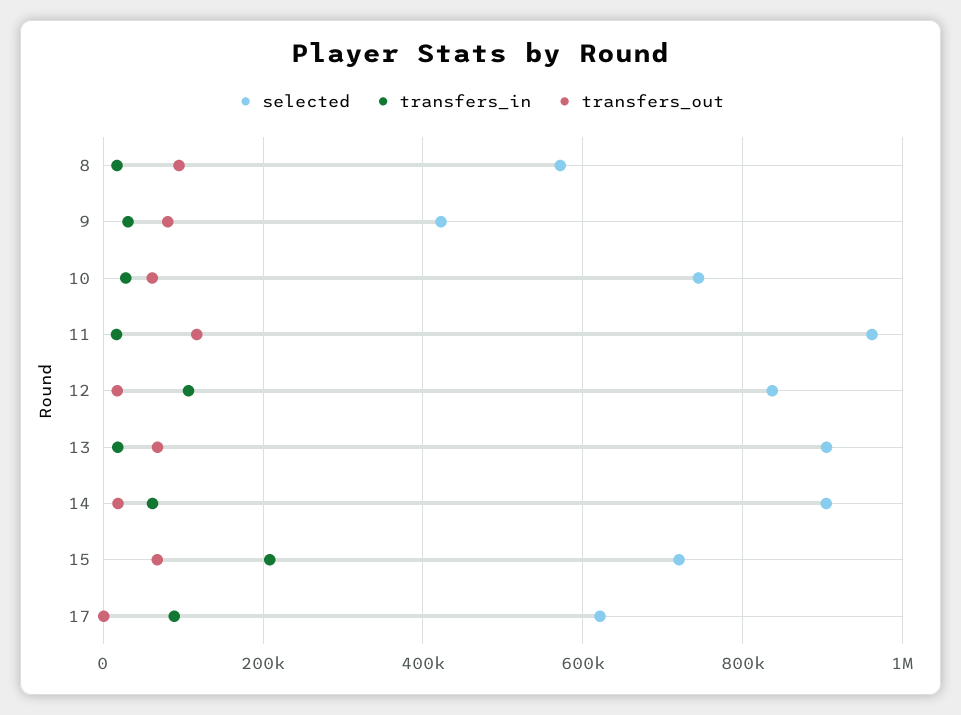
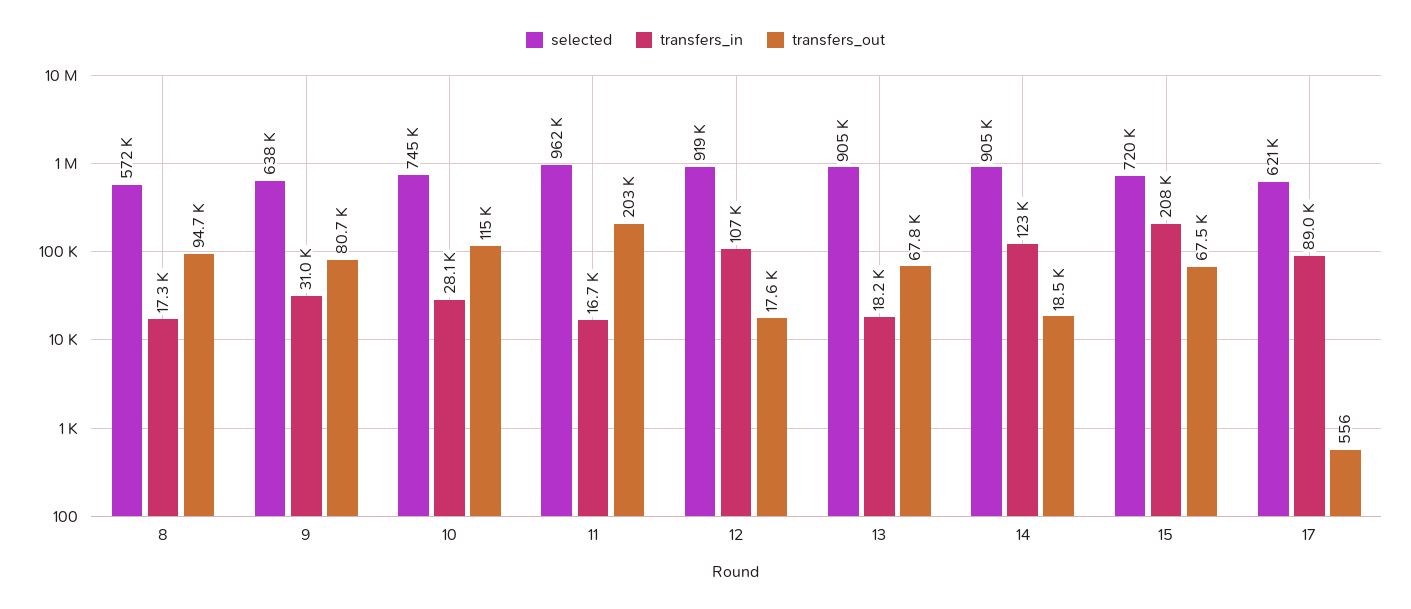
selected, 9: 420000 -> 638000
transfers_out, 10: 60000 -> 115000
transfers_out, 11: 120000 -> 203000
selected, 12: 840000 -> 919000
transfers_in, 14: 60000 -> 123000

